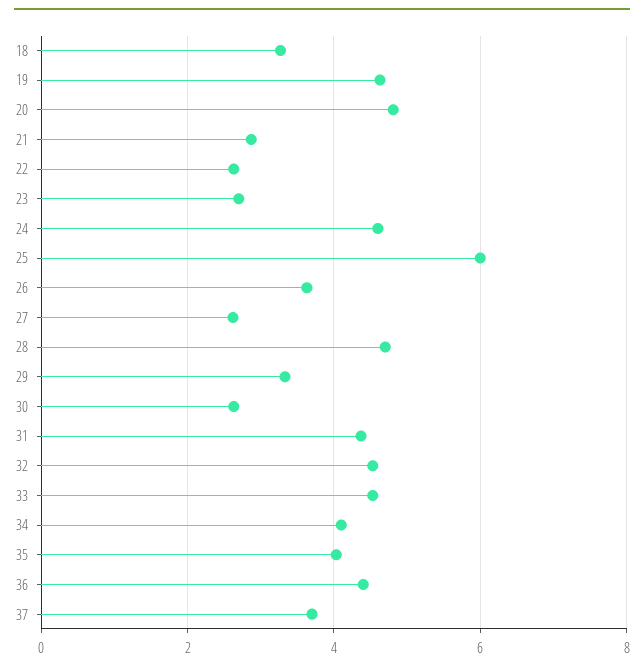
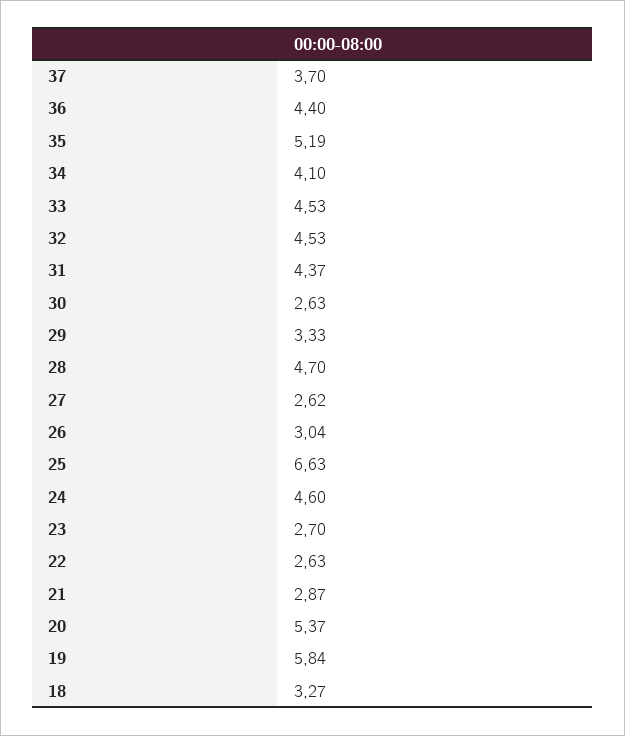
19: 4.6 -> 5.84
20: 4.8 -> 5.37
25: 6 -> 6.63
26: 3.6 -> 3.04
35: 4 -> 5.19

